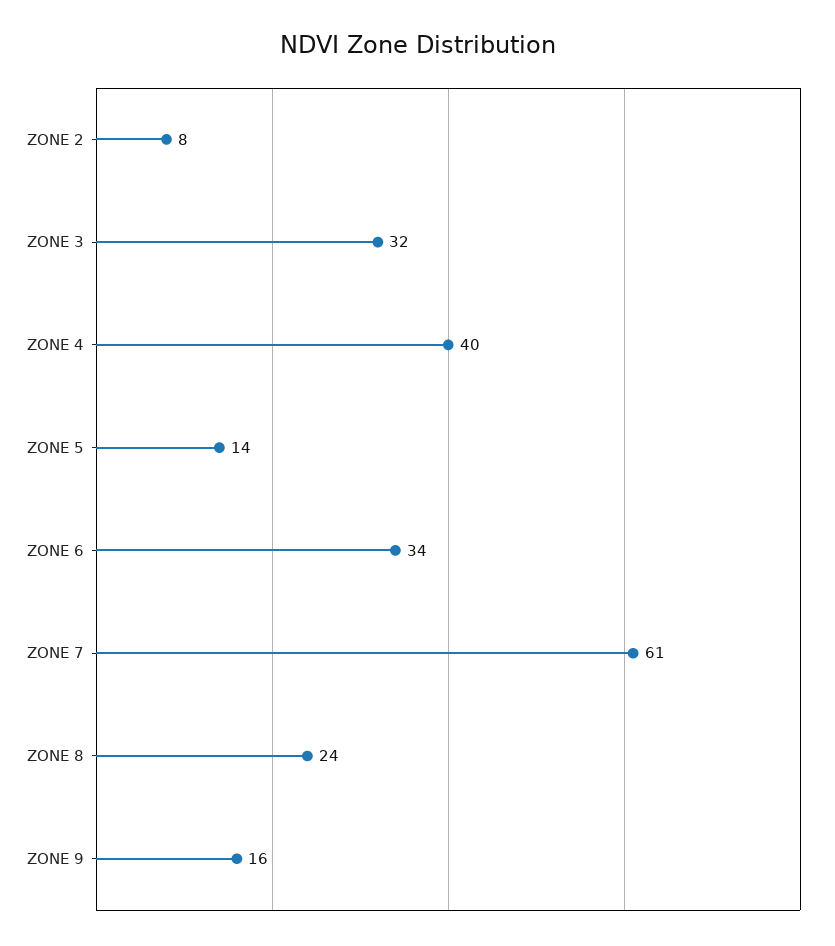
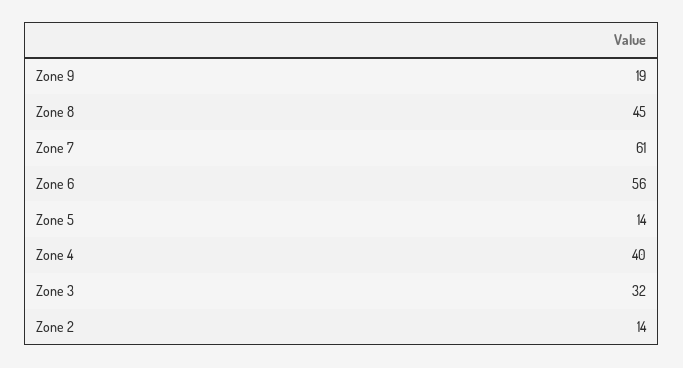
ZONE 2: 8 -> 14
ZONE 6: 34 -> 56
ZONE 8: 24 -> 45
ZONE 9: 16 -> 19

